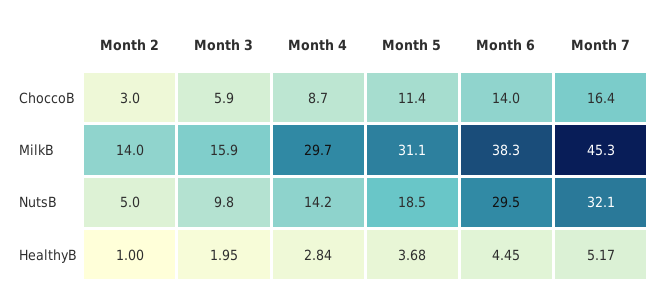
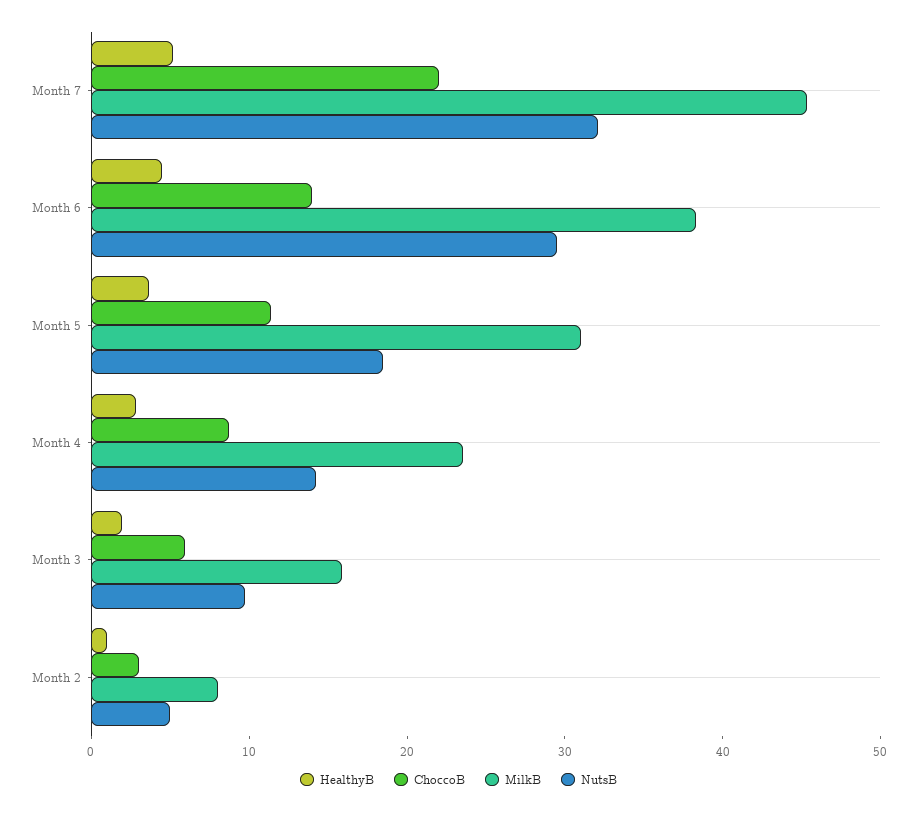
ChoccoB, Month 7: 16.4 -> 22
MilkB, Month 2: 14 -> 8
MilkB, Month 4: 29.7 -> 24

